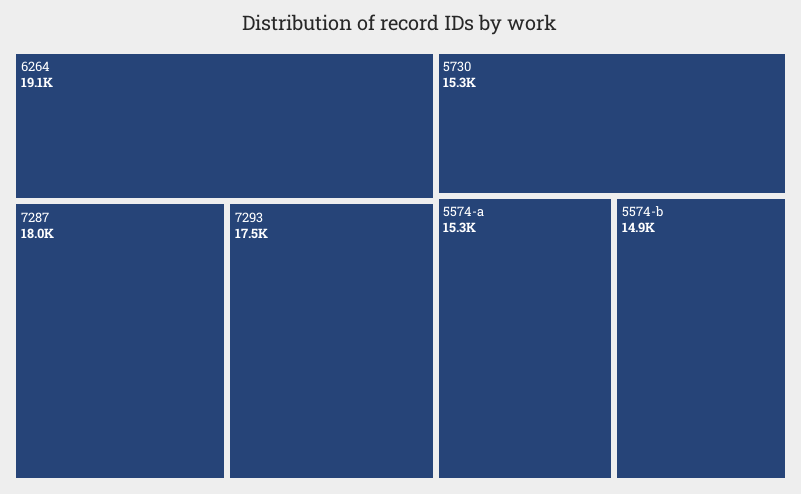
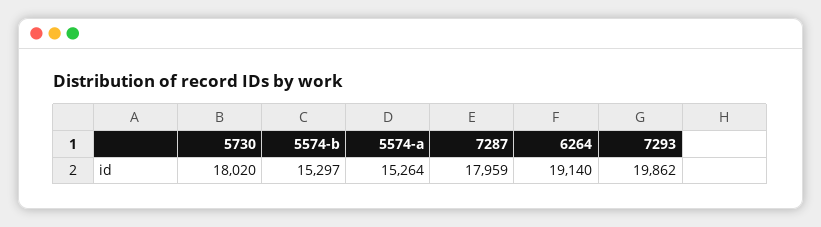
7293: 17500 -> 19862
5730: 15300 -> 18020
5574-b: 14900 -> 15297

